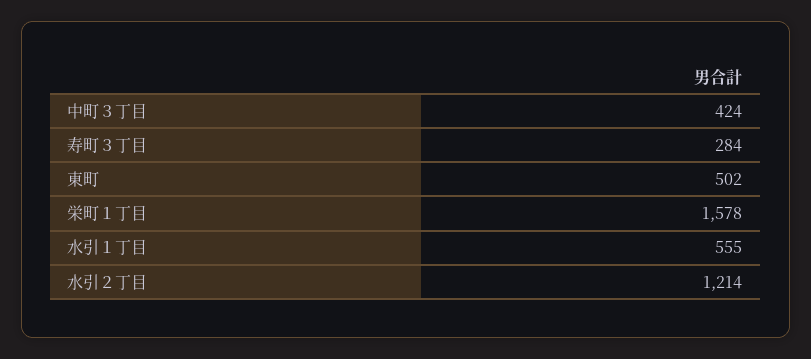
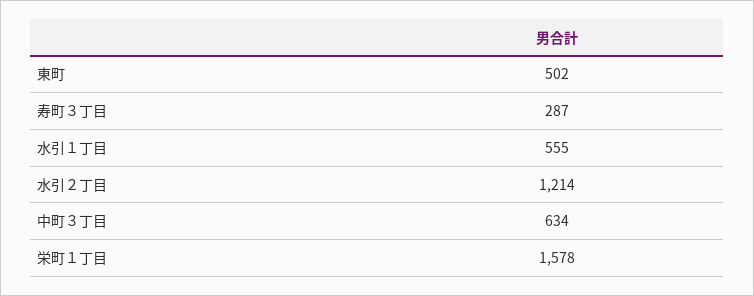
中町３丁目: 424 -> 634
寿町３丁目: 284 -> 287

